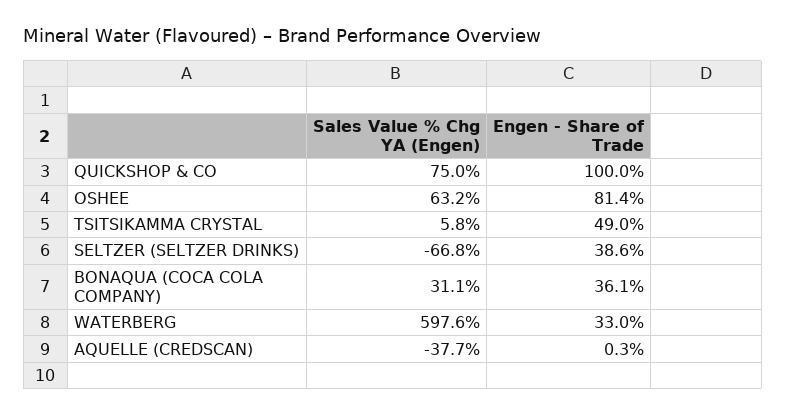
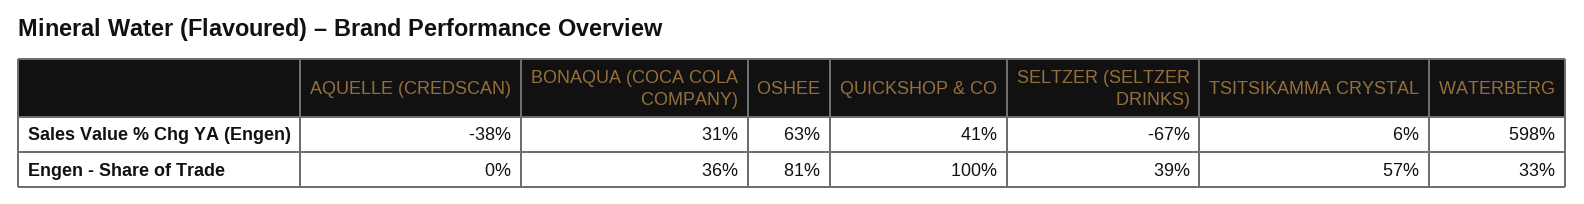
Sales Value % Chg YA (Engen), QUICKSHOP & CO: 75 -> 41
Engen - Share of Trade, TSITSIKAMMA CRYSTAL: 49 -> 57

